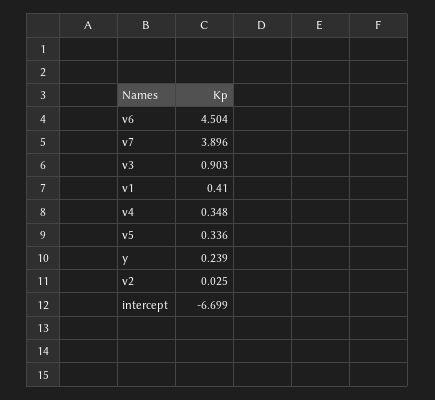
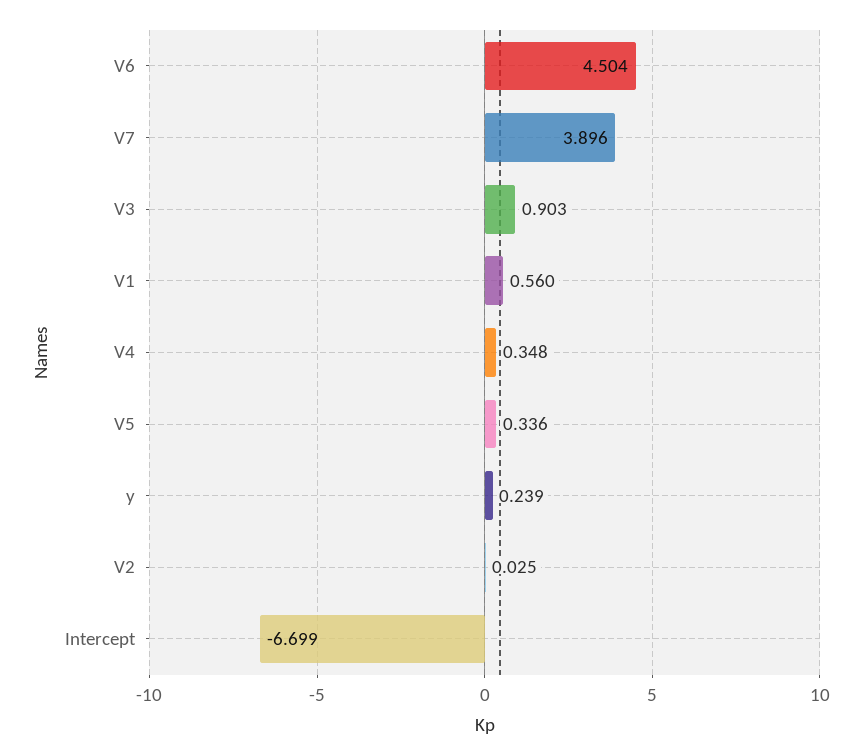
v1: 0.41 -> 0.56

